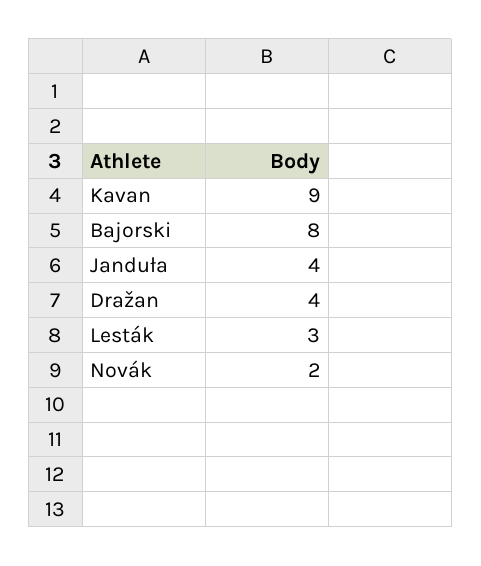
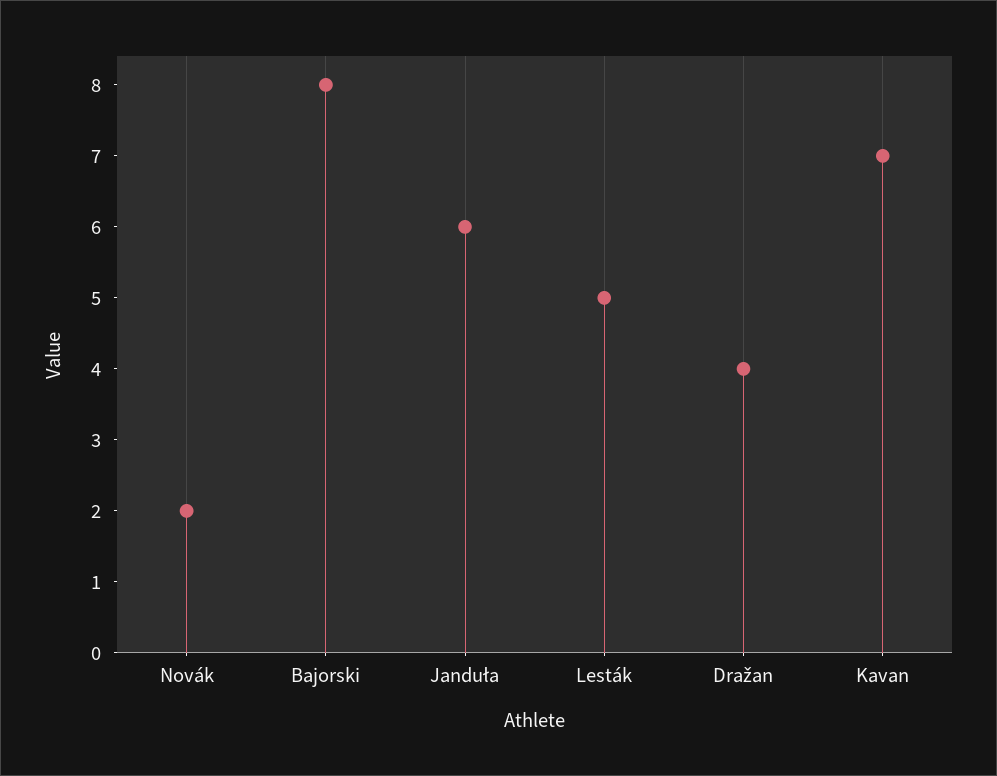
Kavan: 9 -> 7
Janduła: 4 -> 6
Lesták: 3 -> 5

